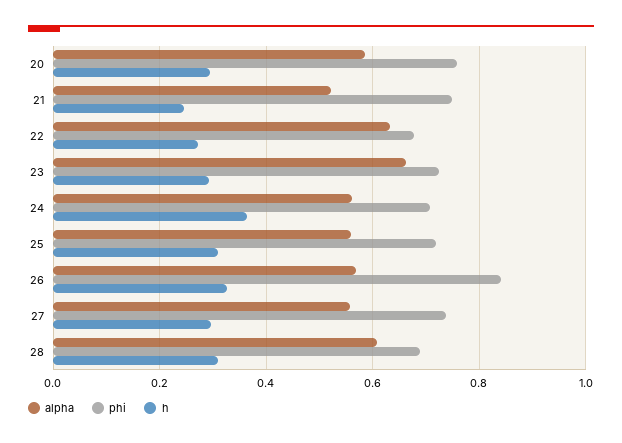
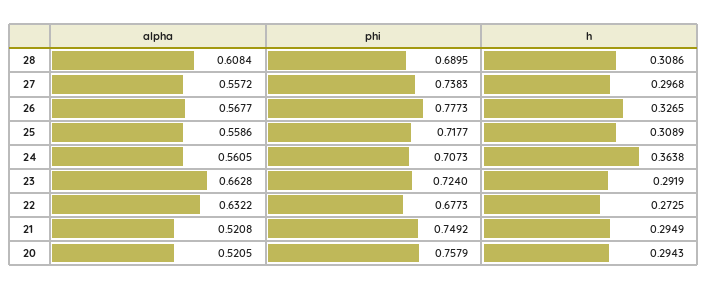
alpha, 20: 0.58 -> 0.5205
h, 21: 0.24 -> 0.2949
phi, 26: 0.84 -> 0.7773

